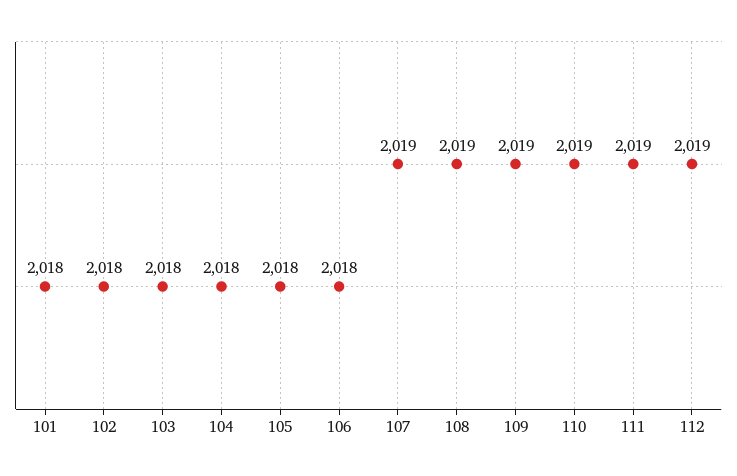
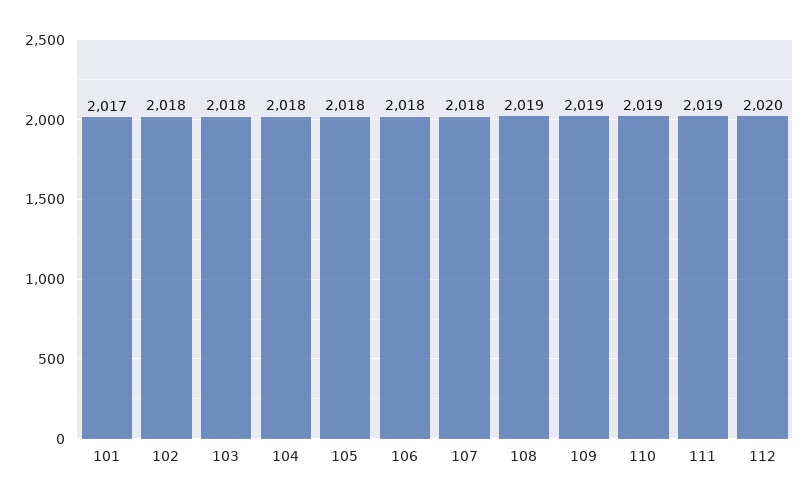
101: 2018 -> 2017
107: 2019 -> 2018
112: 2019 -> 2020

